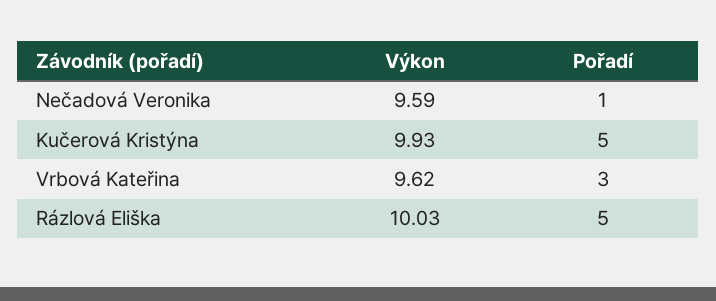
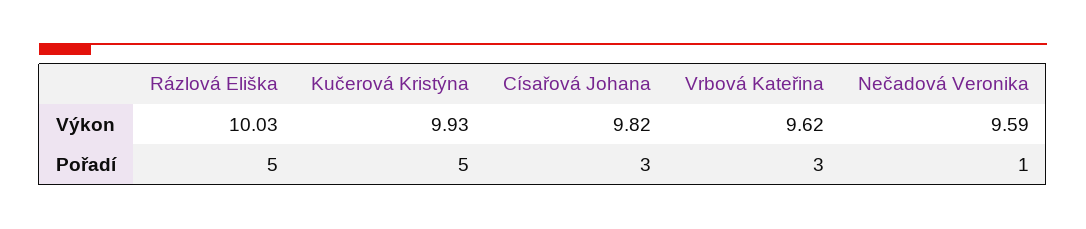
Výkon, Císařová Johana: none -> 9.82
Pořadí, Císařová Johana: none -> 3

